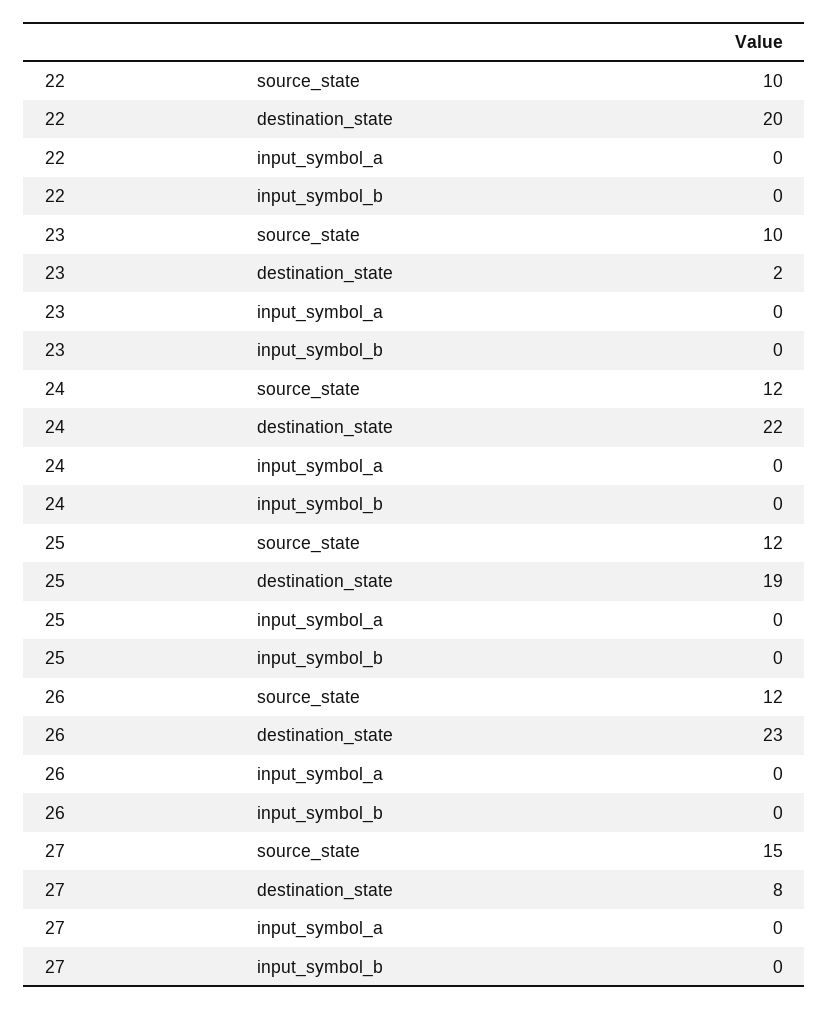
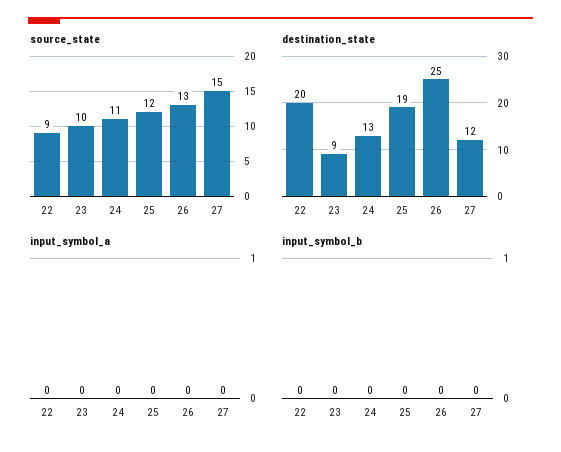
source_state, 22: 10 -> 9
destination_state, 23: 2 -> 9
source_state, 24: 12 -> 11
destination_state, 24: 22 -> 13
source_state, 26: 12 -> 13
destination_state, 26: 23 -> 25
destination_state, 27: 8 -> 12

